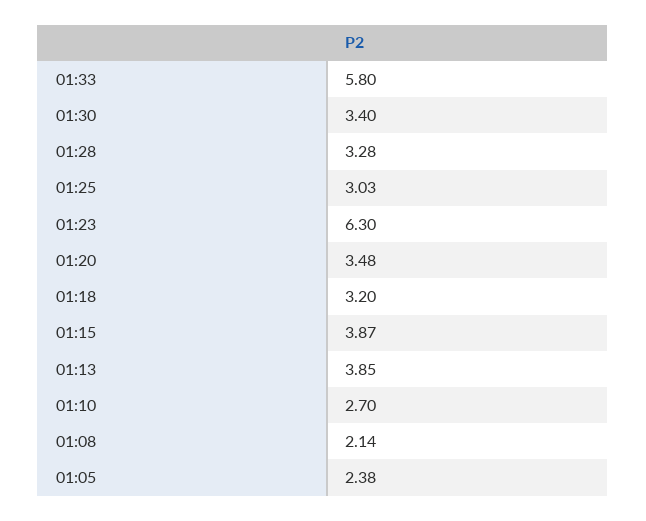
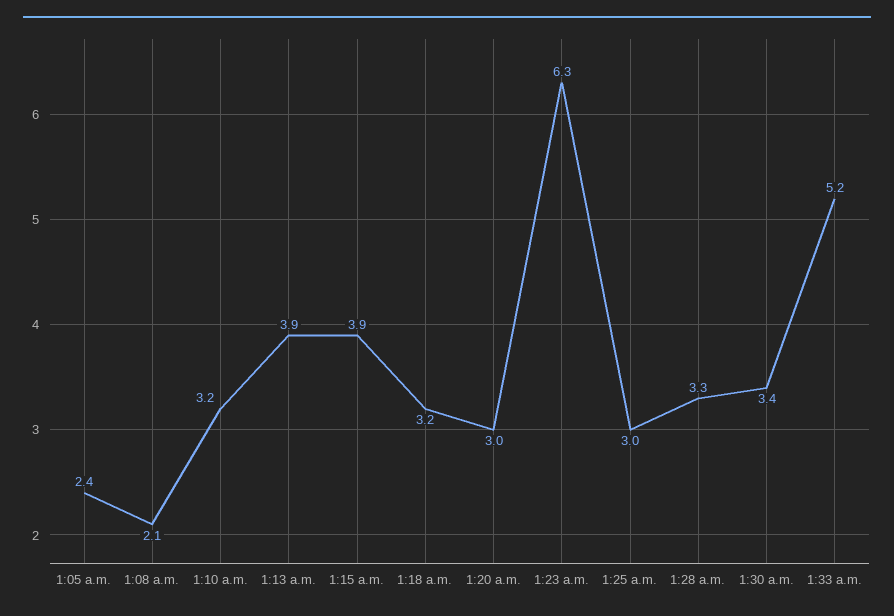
01:33: 5.8 -> 5.2
01:20: 3.48 -> 3
01:10: 2.7 -> 3.2

